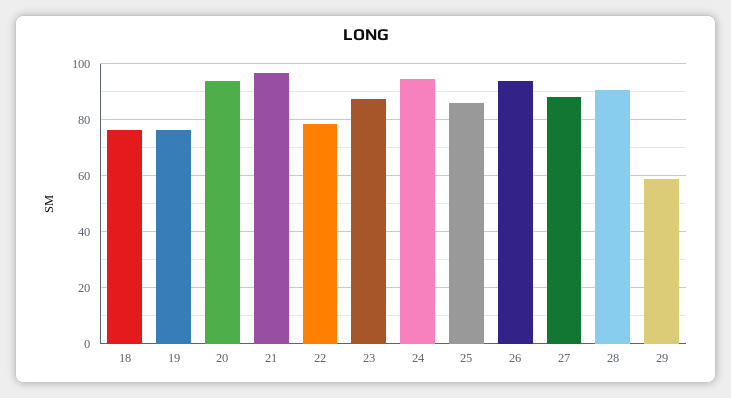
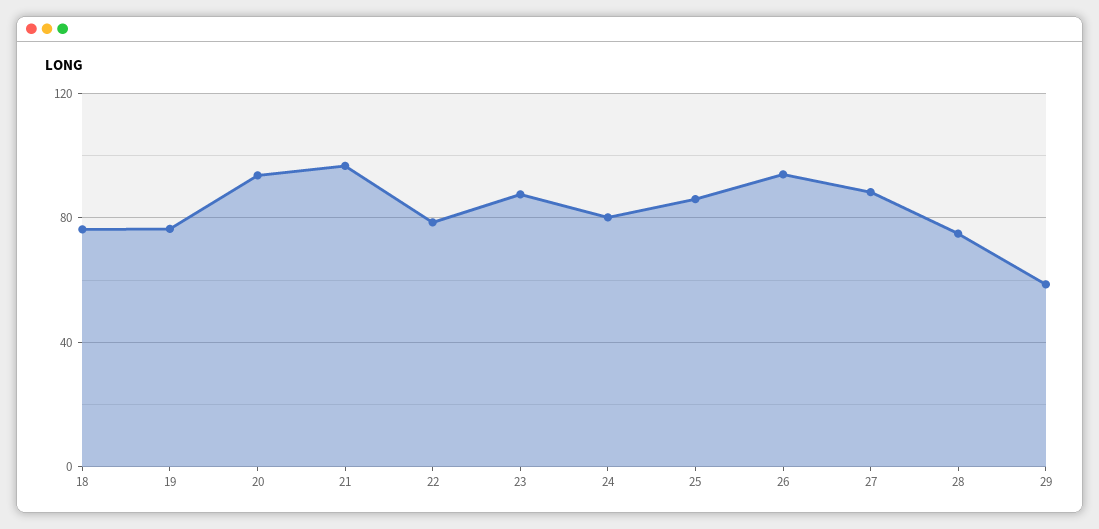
24: 95 -> 80
28: 90 -> 75

